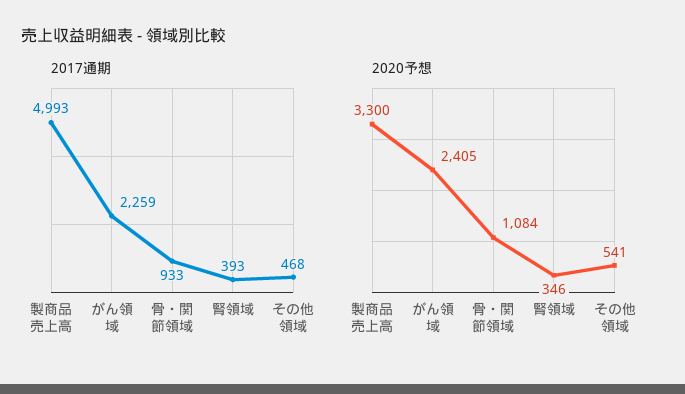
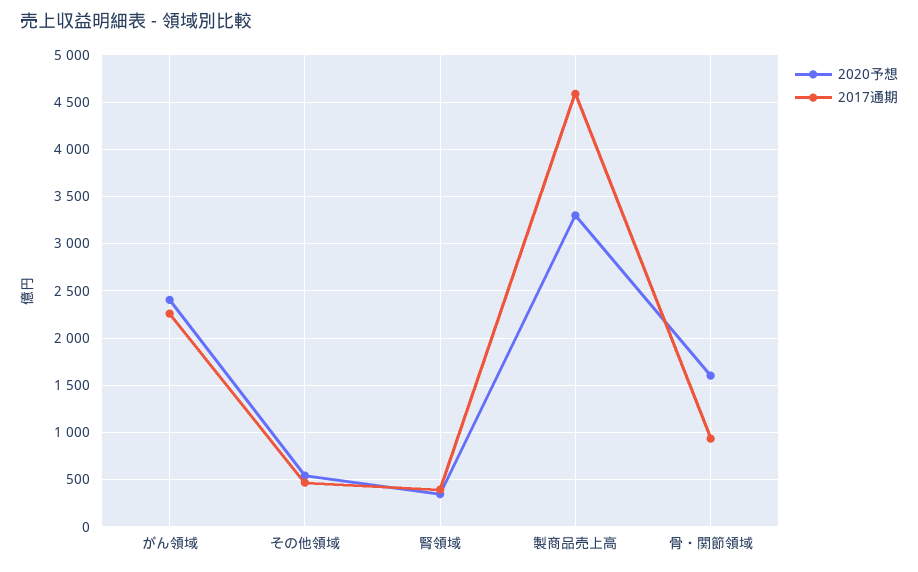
2017通期, 製商品売上高: 4993 -> 4600
2020予想, 骨・関節領域: 1084 -> 1600

